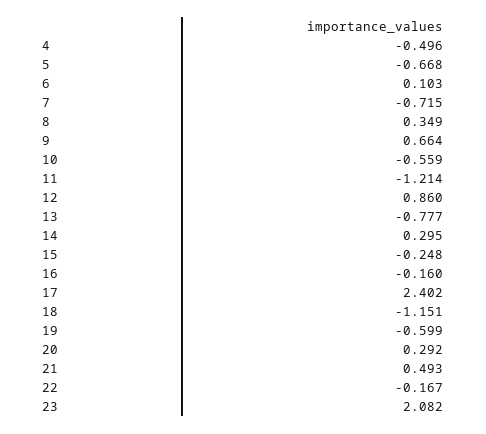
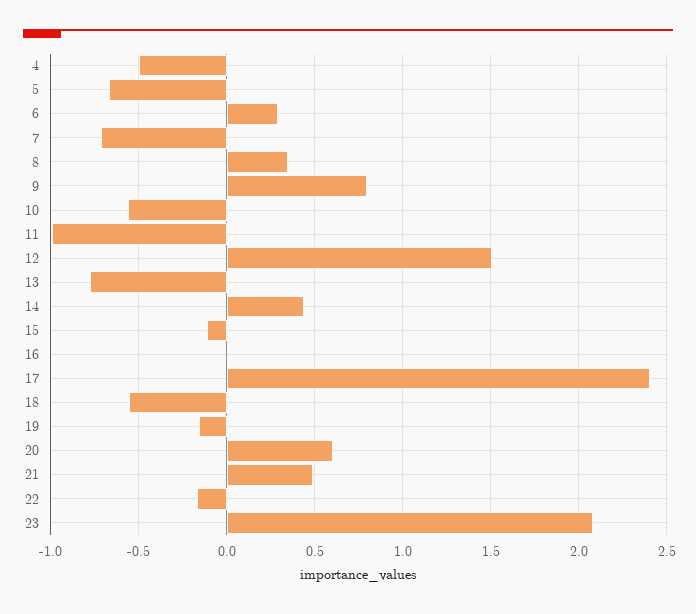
6: 0.103 -> 0.3
9: 0.664 -> 0.8
11: -1.214 -> -1
12: 0.86 -> 1.5
14: 0.295 -> 0.45
15: -0.248 -> -0.1
16: -0.16 -> 0
18: -1.151 -> -0.55
19: -0.599 -> -0.15
20: 0.292 -> 0.6

